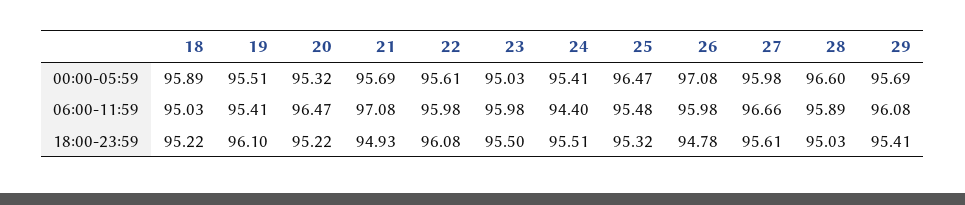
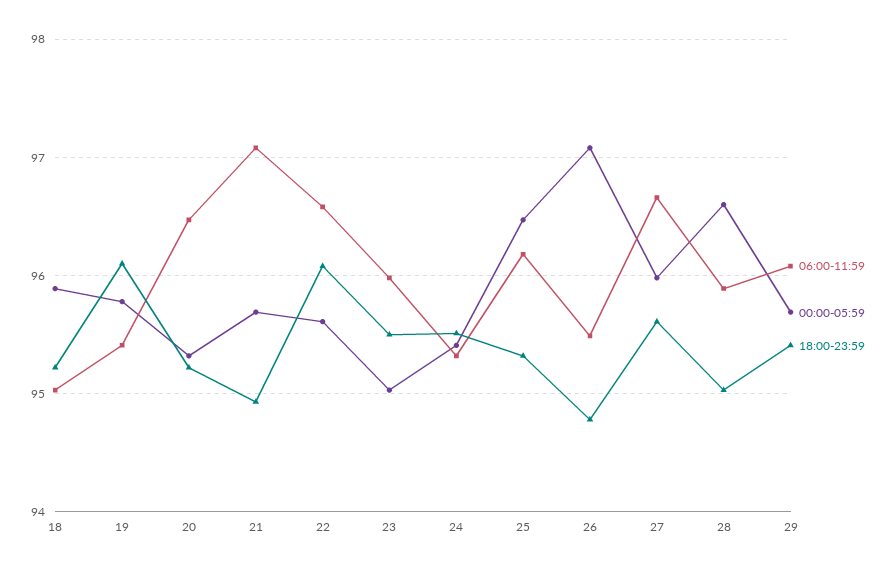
00:00-05:59, 19: 95.51 -> 95.8
06:00-11:59, 22: 95.98 -> 96.6
06:00-11:59, 24: 94.4 -> 95.3
06:00-11:59, 25: 95.48 -> 96.2
06:00-11:59, 26: 95.98 -> 95.5

